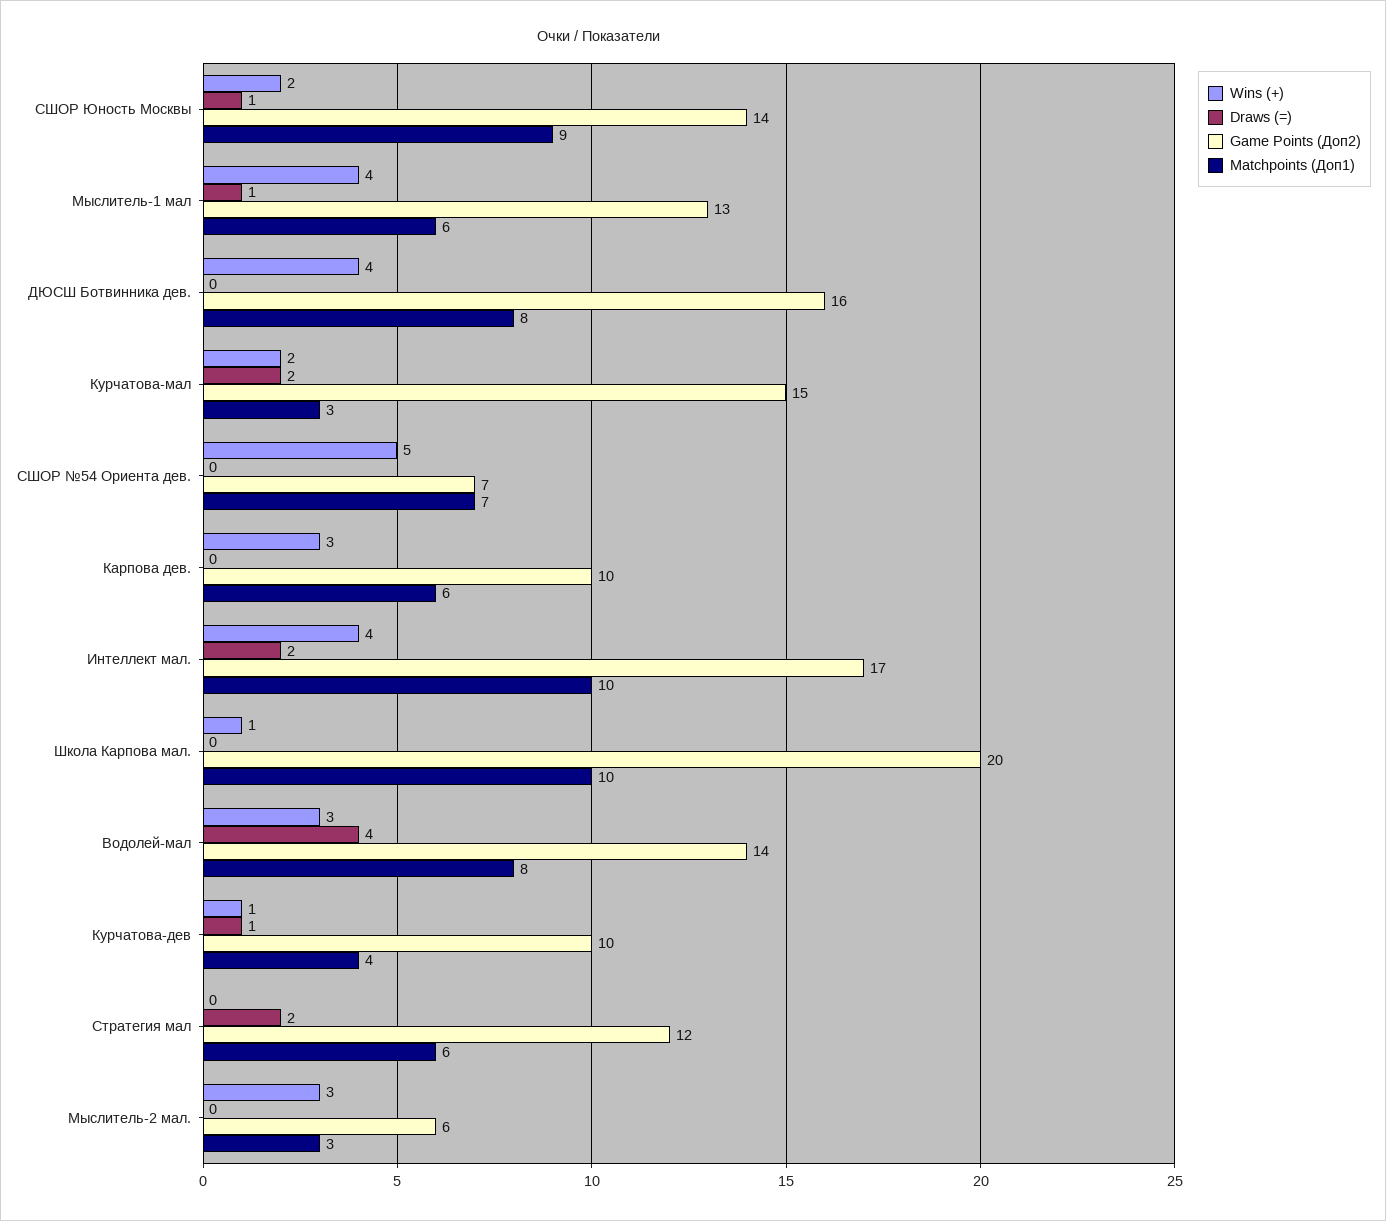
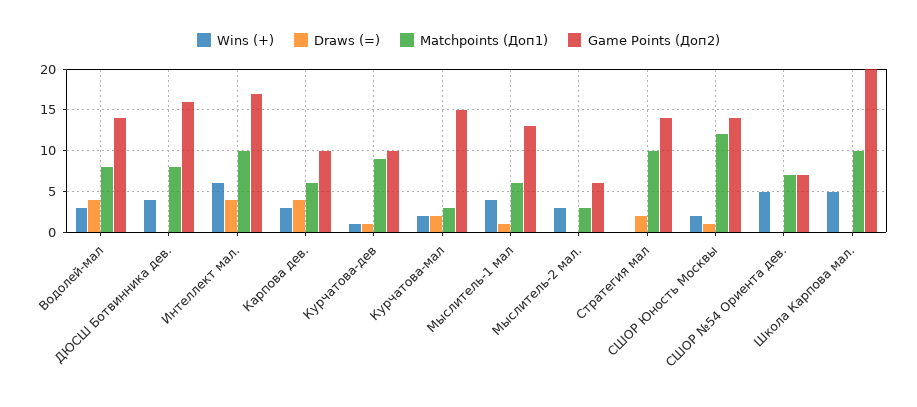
Matchpoints (Доп1), СШОР Юность Москвы: 9 -> 12
Draws (=), Карпова дев.: 0 -> 4
Wins (+), Интеллект мал.: 4 -> 6
Draws (=), Интеллект мал.: 2 -> 4
Wins (+), Школа Карпова мал.: 1 -> 5
Matchpoints (Доп1), Курчатова-дев: 4 -> 9
Game Points (Доп2), Стратегия мал: 12 -> 14
Matchpoints (Доп1), Стратегия мал: 6 -> 10

